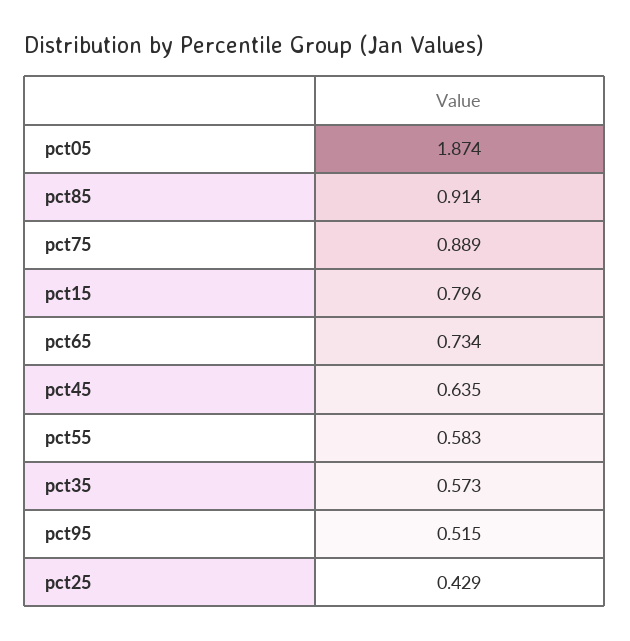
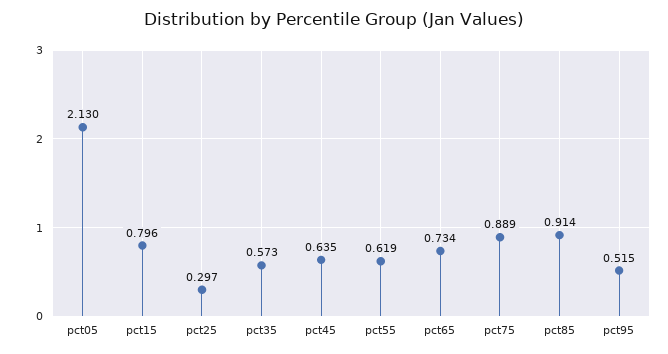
pct05: 1.874 -> 2.13
pct55: 0.583 -> 0.619
pct25: 0.429 -> 0.297

